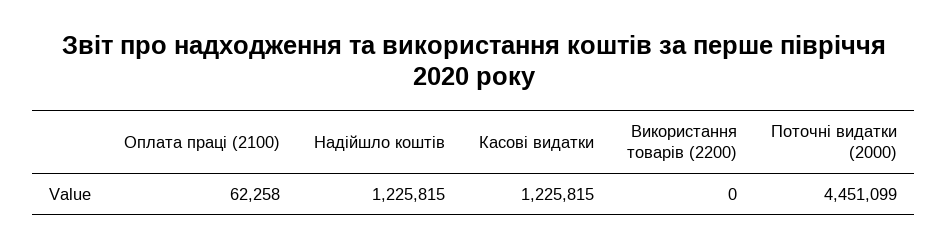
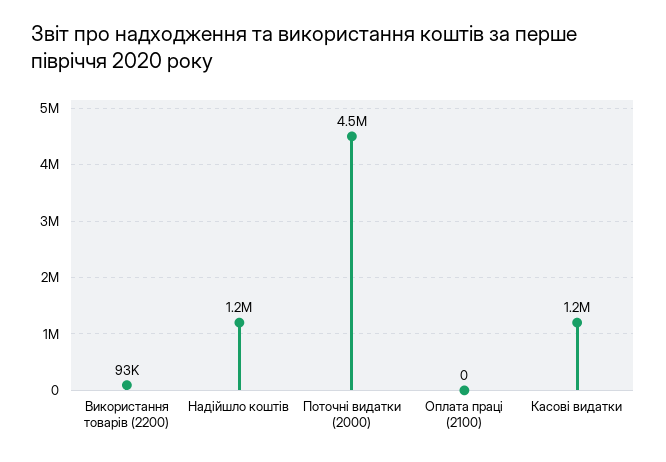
Оплата праці (2100): 62258 -> 0
Використання товарів (2200): 0 -> 93000

